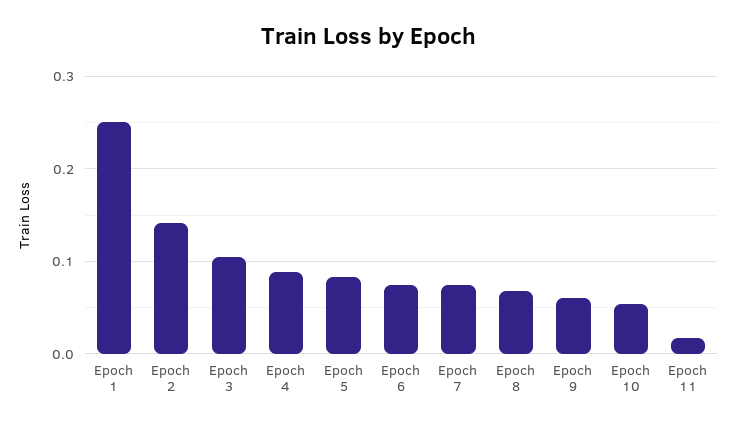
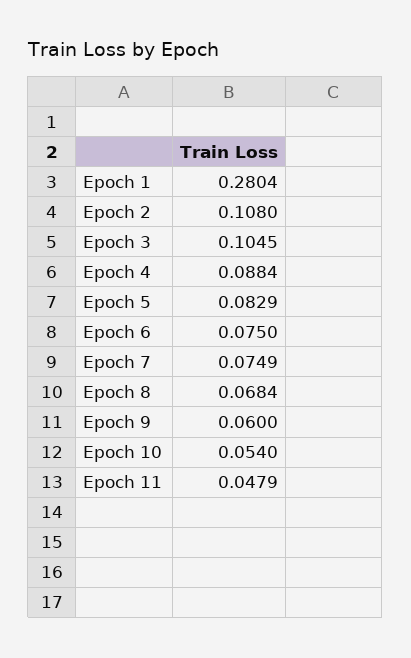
Epoch 1: 0.25 -> 0.2804
Epoch 2: 0.14 -> 0.108
Epoch 11: 0.02 -> 0.0479

